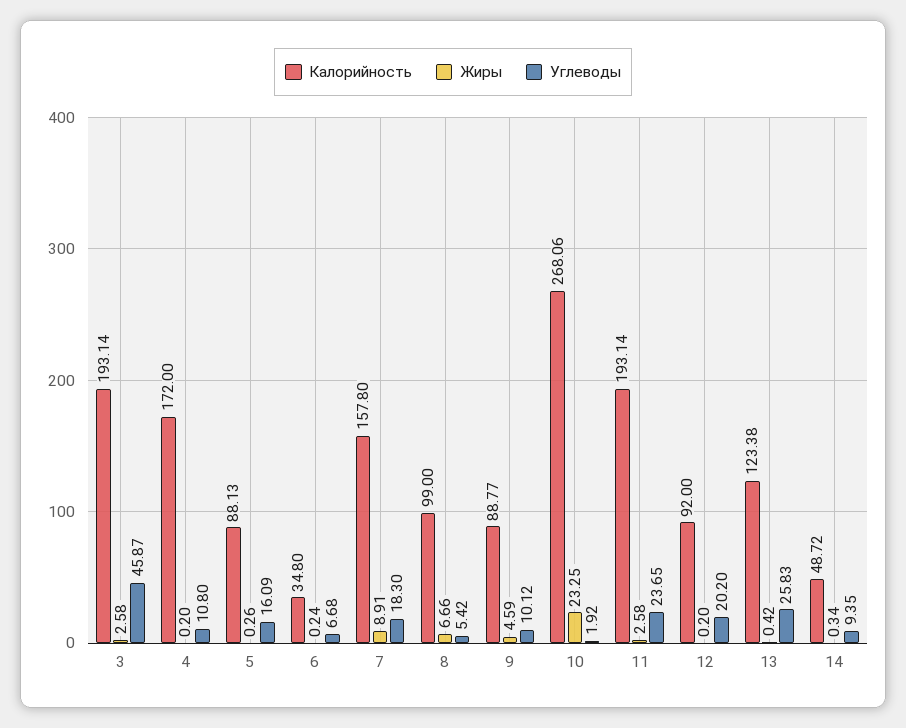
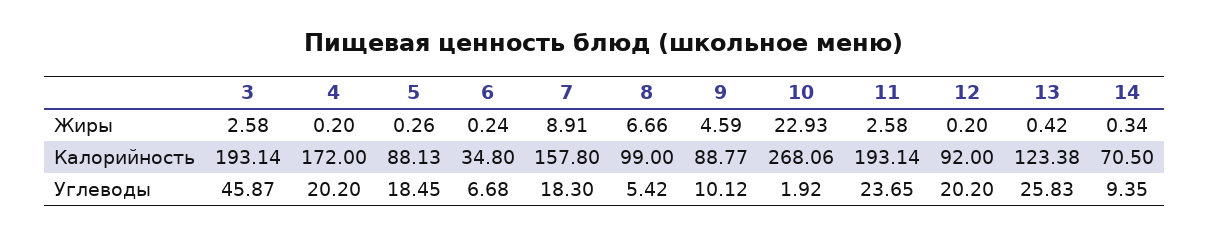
Углеводы, 4: 10.8 -> 20.2
Углеводы, 5: 16.09 -> 18.45
Жиры, 10: 23.25 -> 22.93
Калорийность, 14: 48.72 -> 70.5

